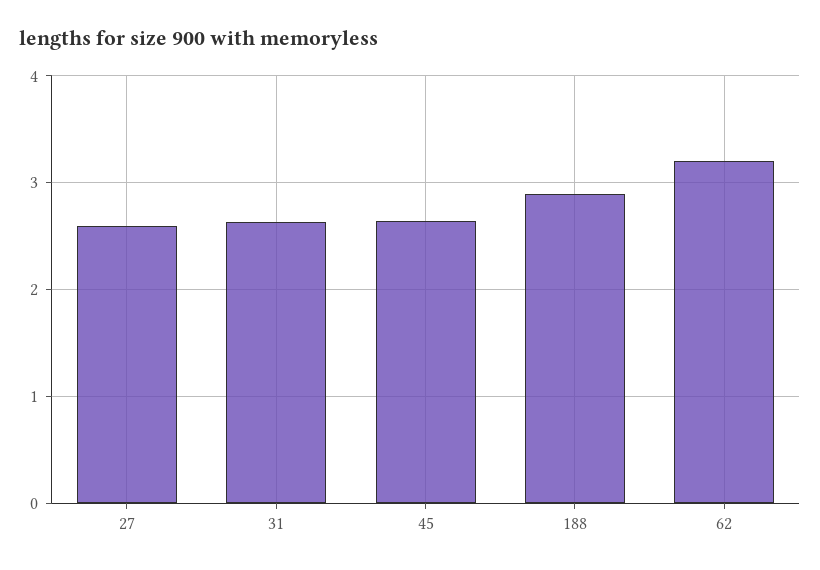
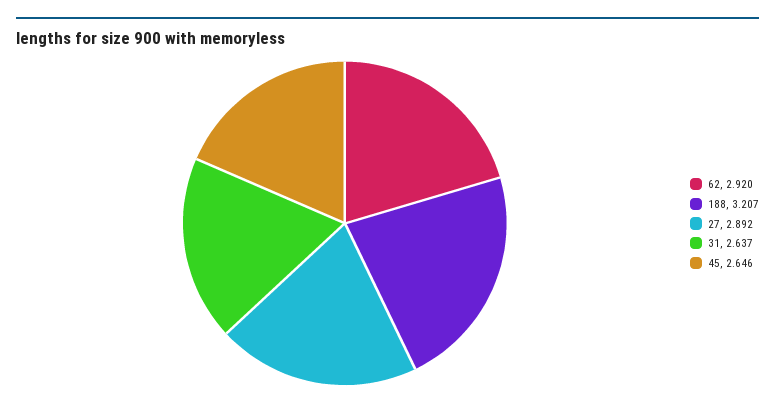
27: 2.6 -> 2.892
188: 2.9 -> 3.207
62: 3.2 -> 2.92

